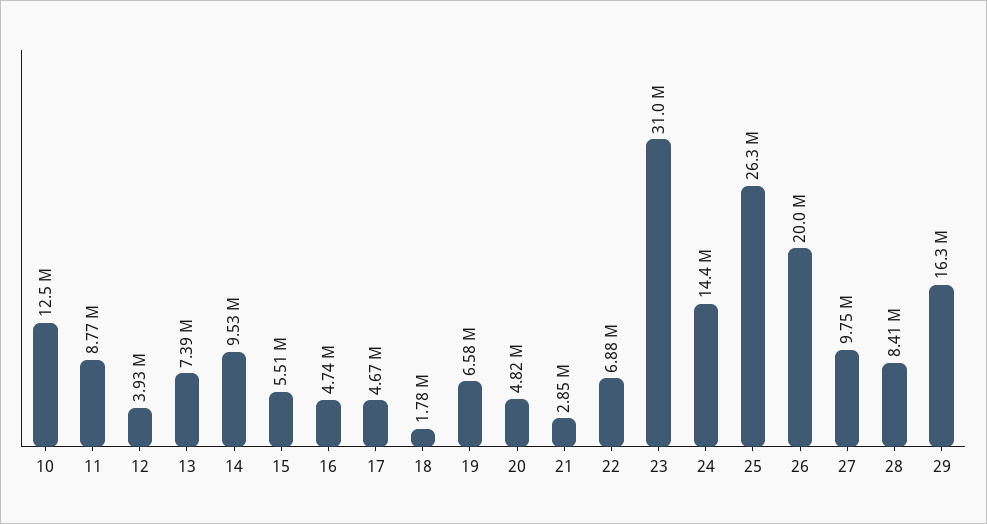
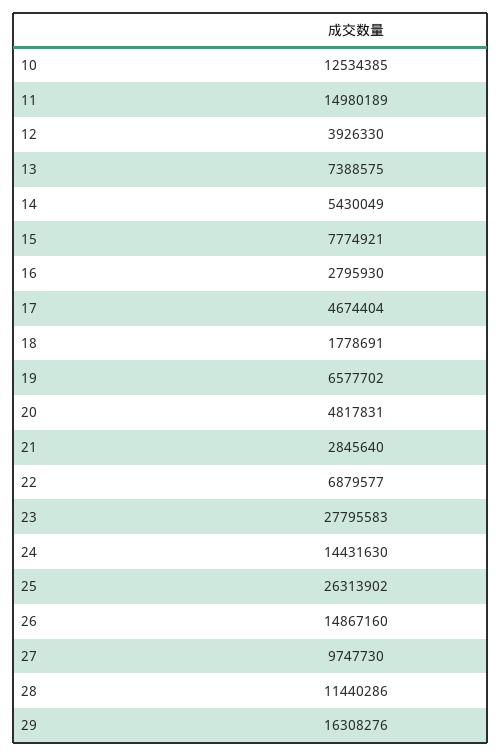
11: 8770000 -> 14980189
14: 9530000 -> 5430049
15: 5510000 -> 7774921
16: 4740000 -> 2795930
23: 31000000 -> 27795583
26: 20000000 -> 14867160
28: 8410000 -> 11440286

